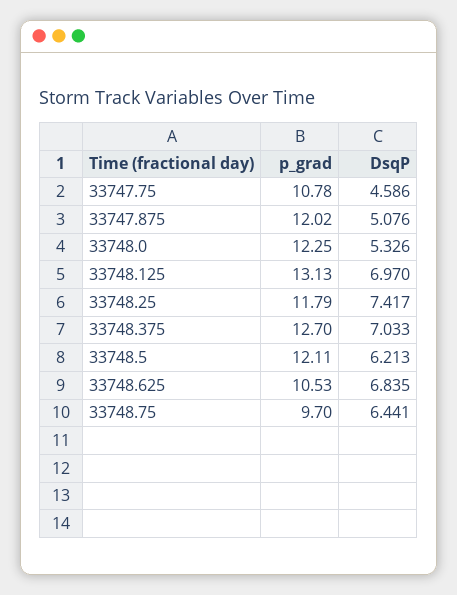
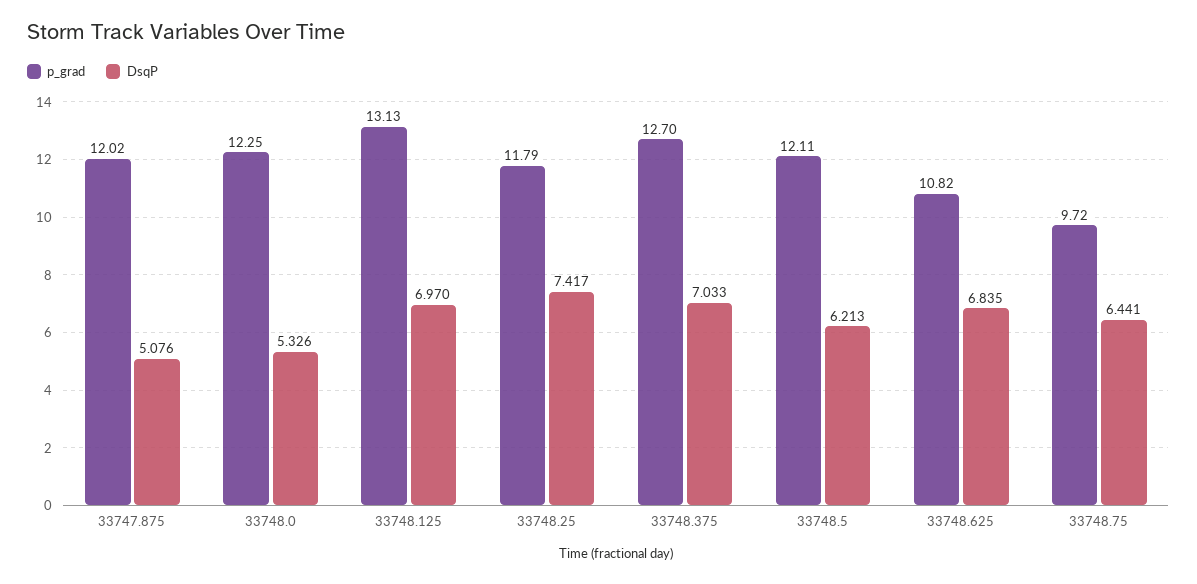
p_grad, 33747.75: 10.78 -> none
DsqP, 33747.75: 4.586 -> none
p_grad, 33748.625: 10.53 -> 10.82
p_grad, 33748.75: 9.7 -> 9.72

